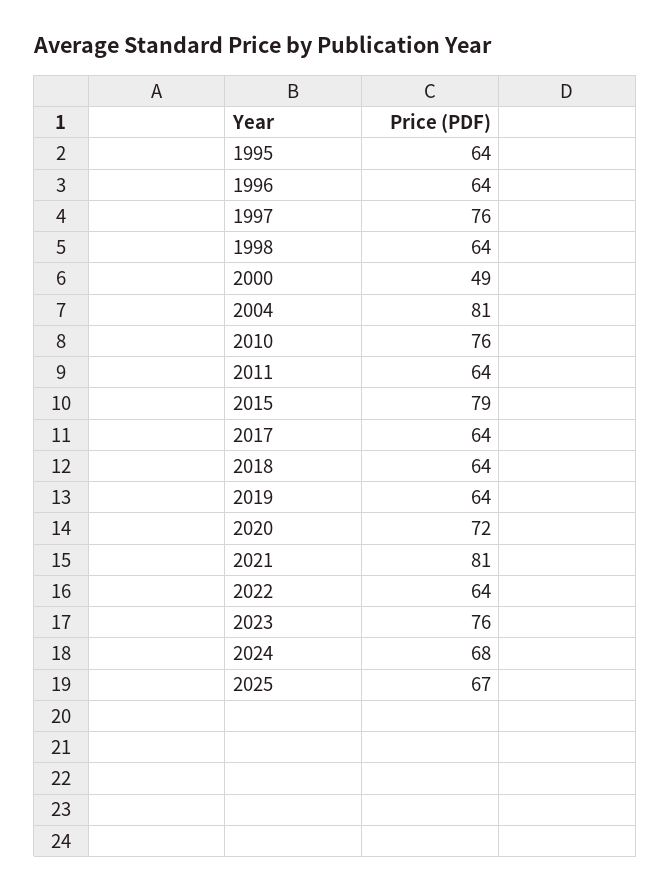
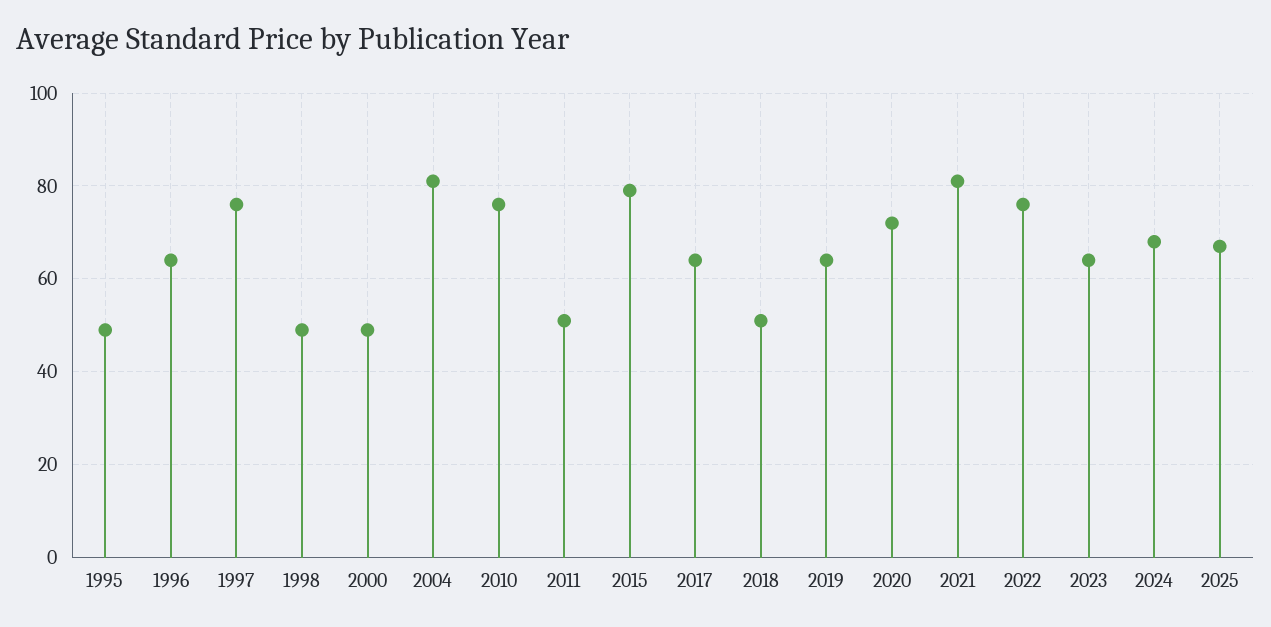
1995: 64 -> 50
1998: 64 -> 50
2011: 64 -> 50
2018: 64 -> 50
2022: 64 -> 75
2023: 76 -> 65

